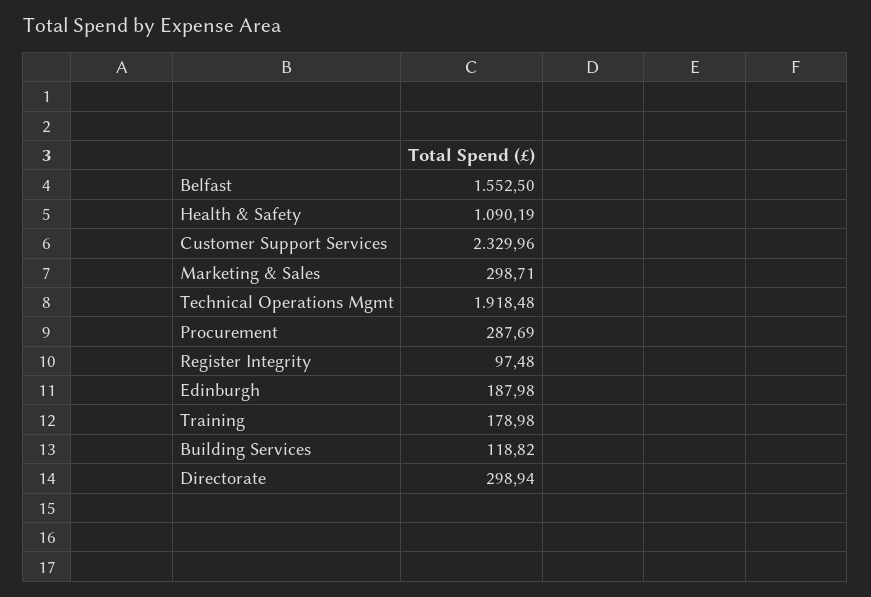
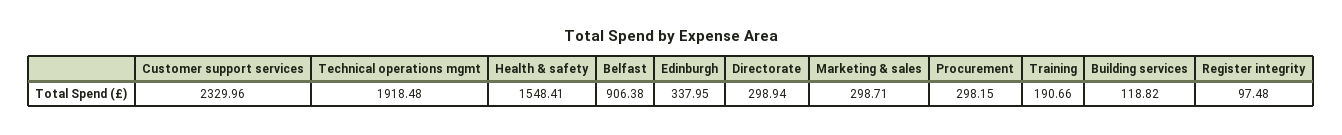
Belfast: 1552.5 -> 906.38
Health & Safety: 1090.19 -> 1548.41
Procurement: 287.69 -> 298.15
Edinburgh: 187.98 -> 337.95
Training: 178.98 -> 190.66

